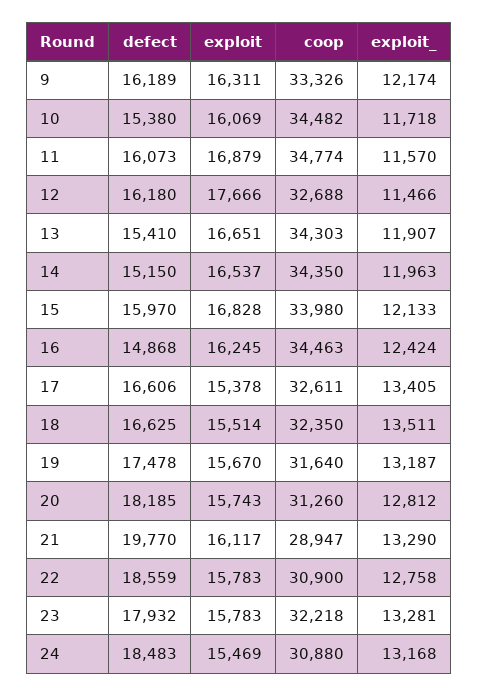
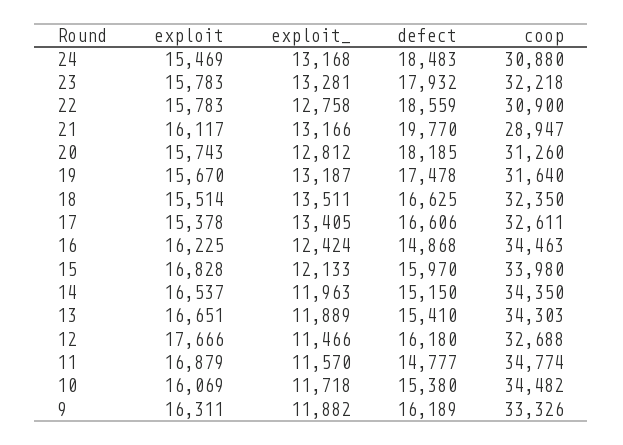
exploit_, 9: 12174 -> 11882
defect, 11: 16073 -> 14777
exploit_, 13: 11907 -> 11889
exploit, 16: 16245 -> 16225
exploit_, 21: 13290 -> 13166

